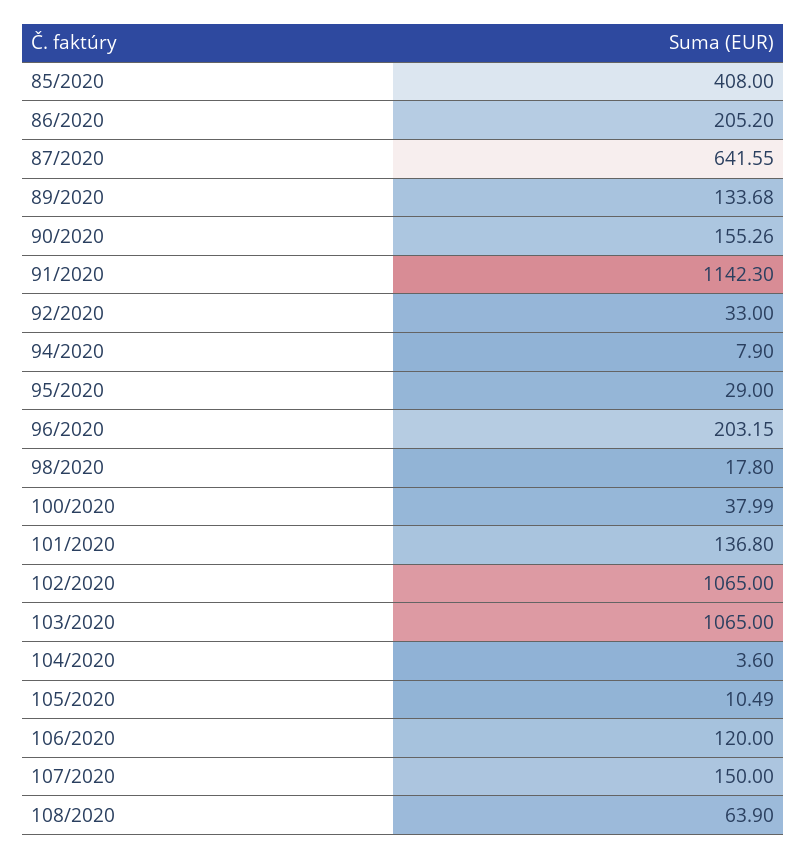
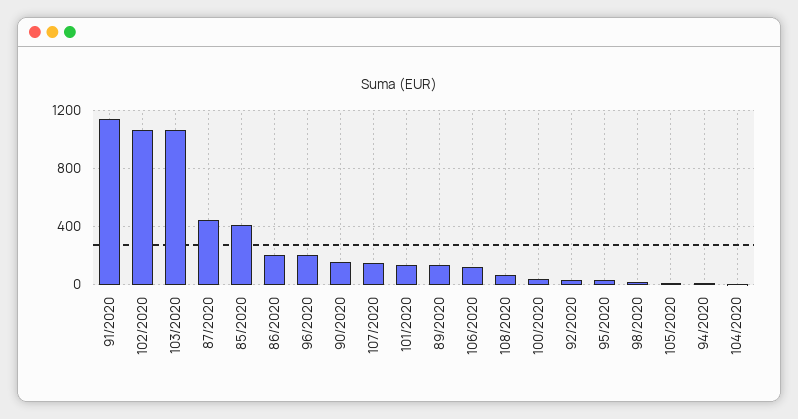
87/2020: 641.55 -> 450

